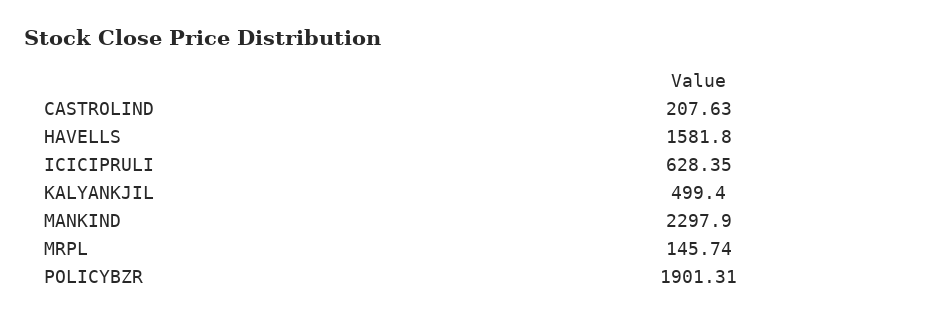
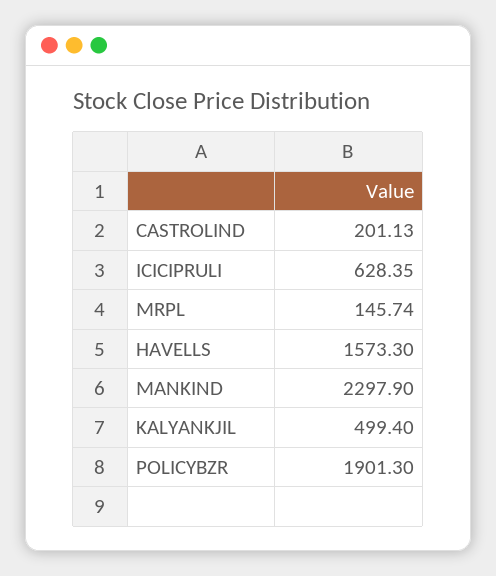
CASTROLIND: 207.63 -> 201.13
HAVELLS: 1581.8 -> 1573.3
POLICYBZR: 1901.31 -> 1901.3

